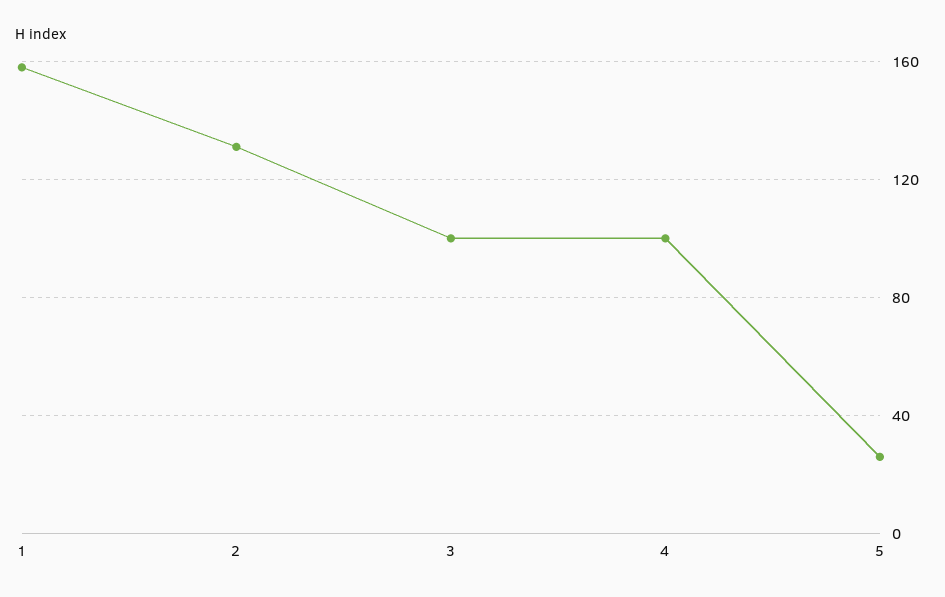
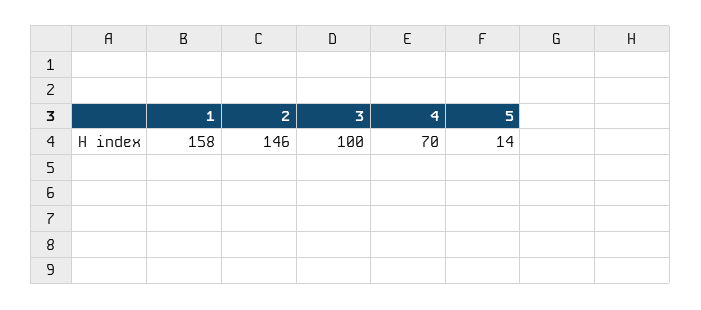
2: 130 -> 146
4: 100 -> 70
5: 25 -> 14

